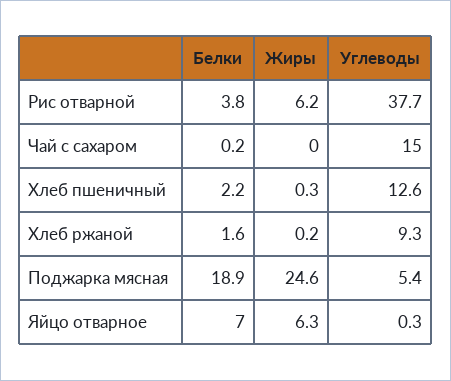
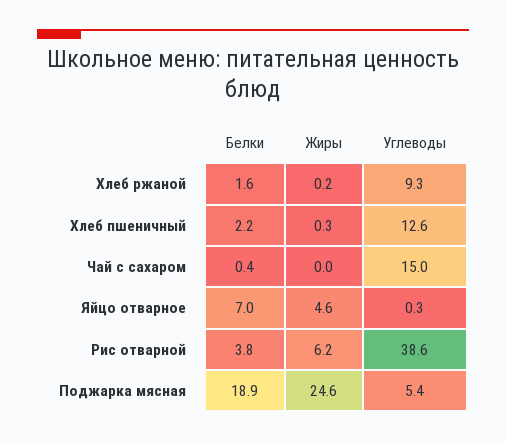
Углеводы, Рис отварной: 37.7 -> 38.6
Белки, Чай с сахаром: 0.2 -> 0.4
Жиры, Яйцо отварное: 6.3 -> 4.6

